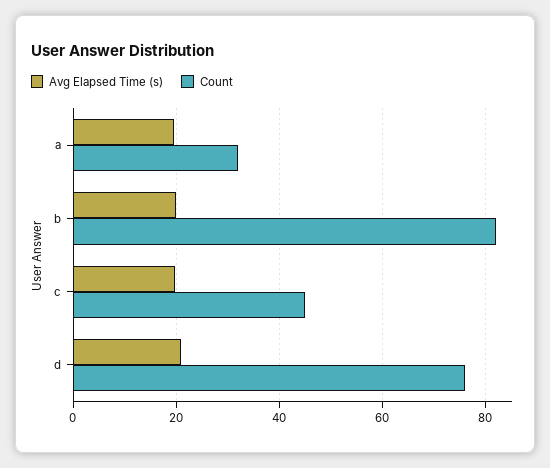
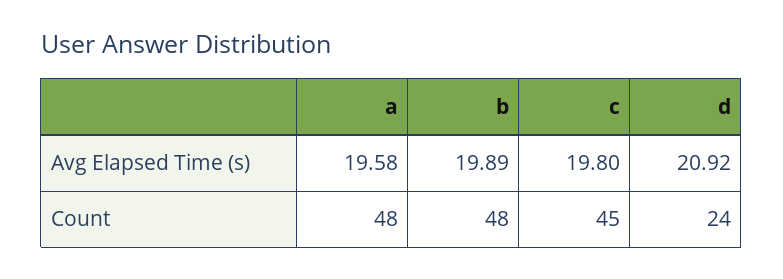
Count, a: 32 -> 48
Count, b: 82 -> 48
Count, d: 76 -> 24

